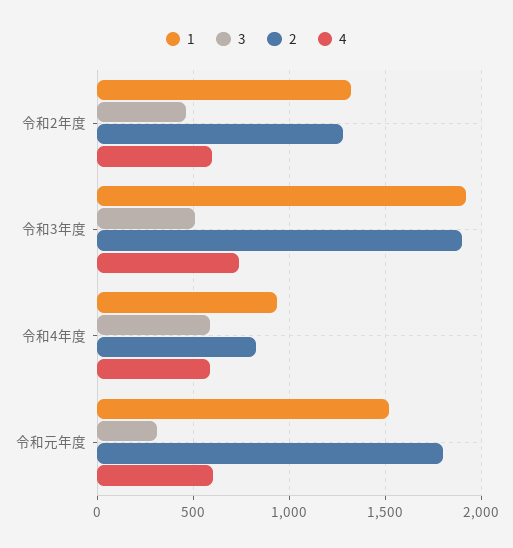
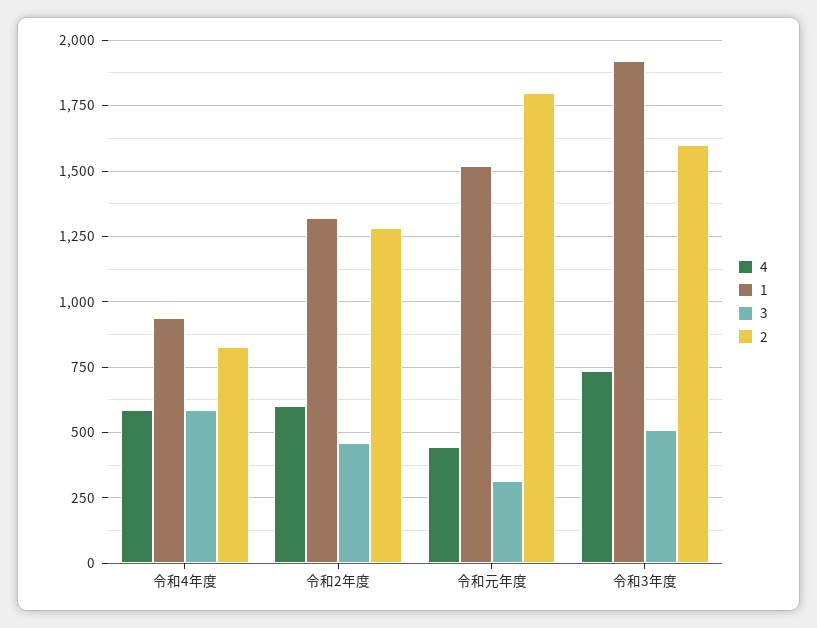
2, 令和3年度: 1900 -> 1600
4, 令和元年度: 600 -> 450

